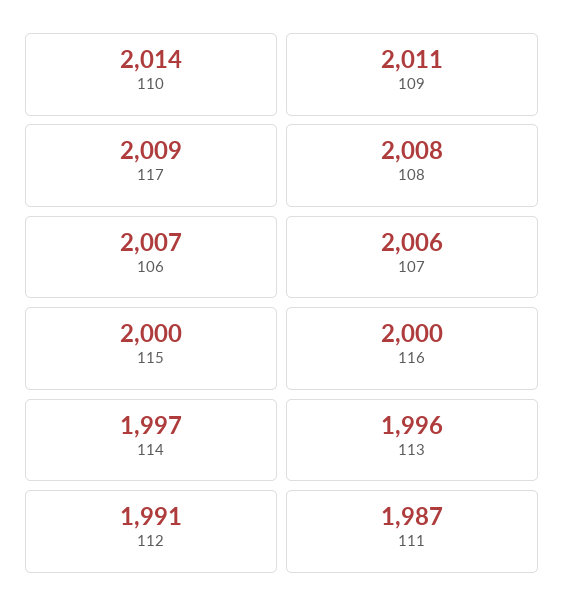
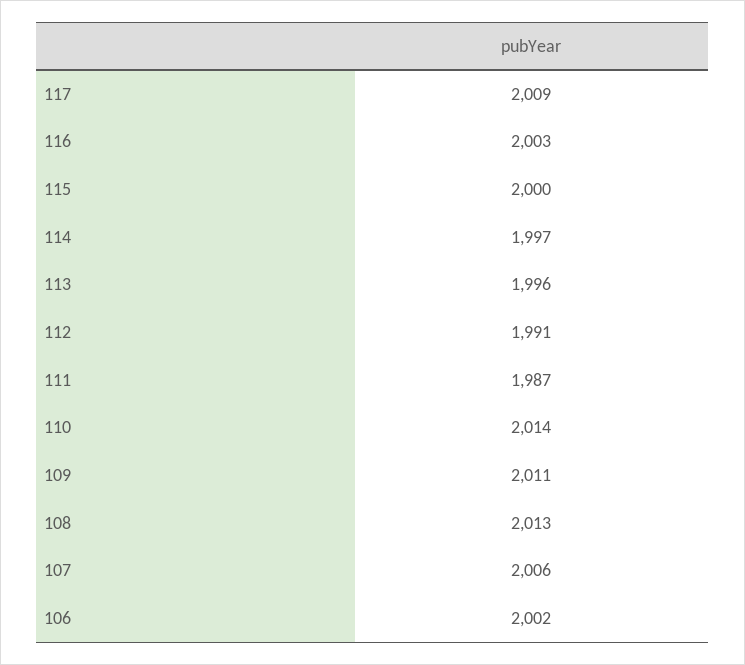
108: 2008 -> 2013
106: 2007 -> 2002
116: 2000 -> 2003

